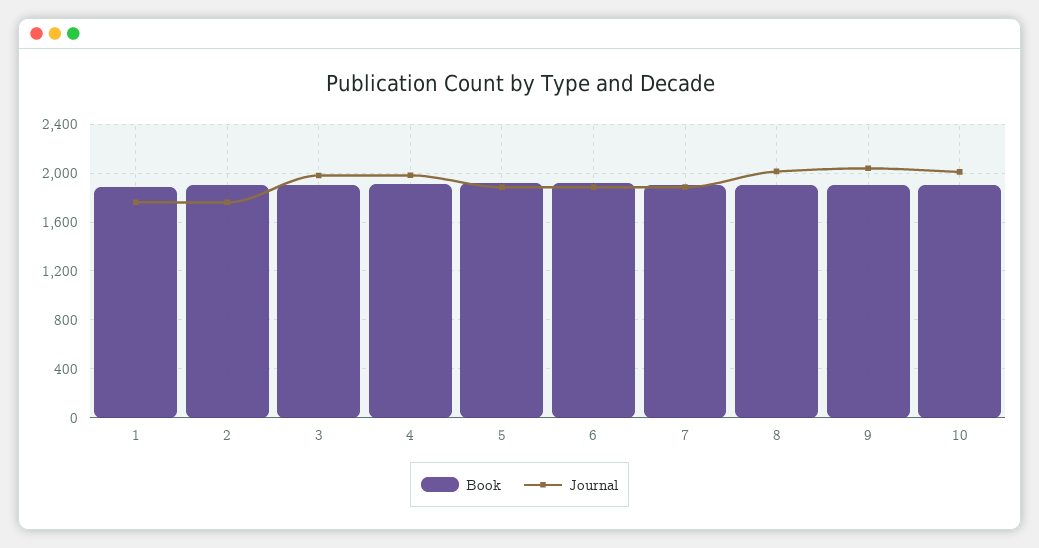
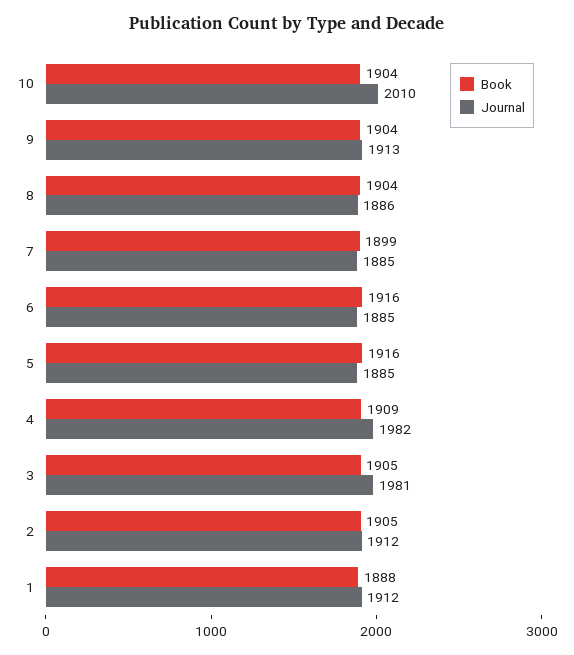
Journal, 1: 1750 -> 1912
Journal, 2: 1750 -> 1912
Journal, 8: 2000 -> 1886
Journal, 9: 2050 -> 1913

